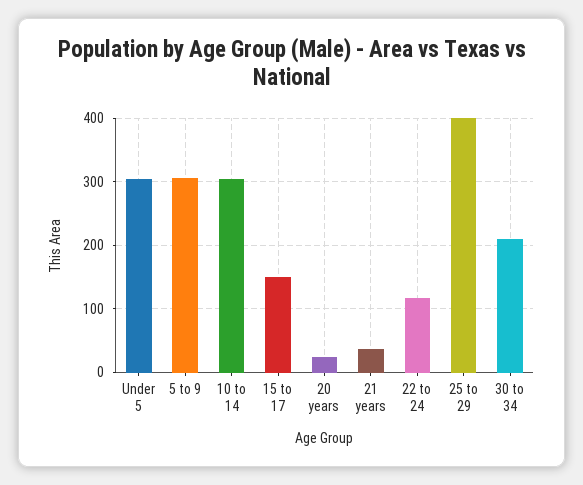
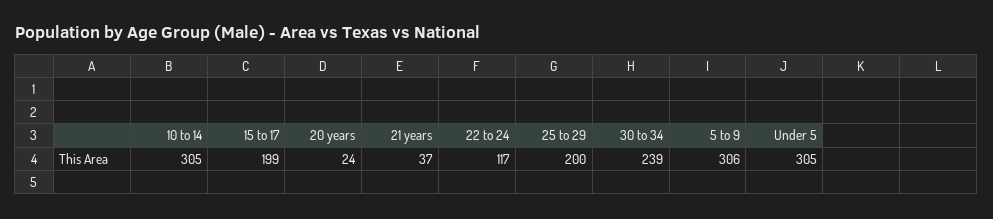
15 to 17: 150 -> 199
25 to 29: 400 -> 200
30 to 34: 210 -> 239

